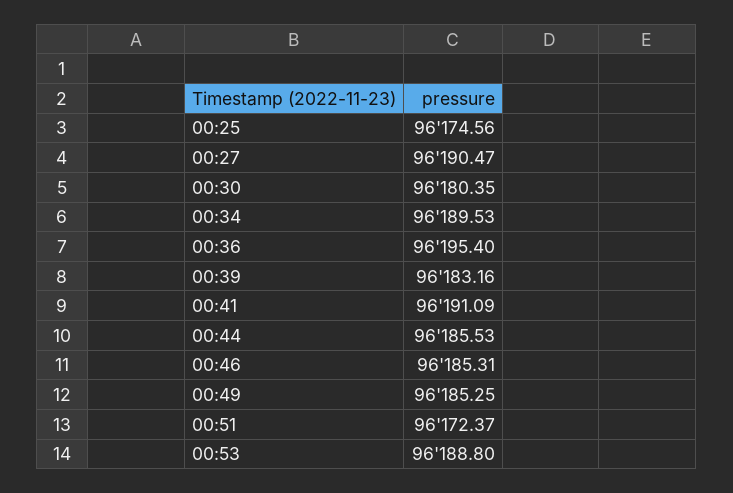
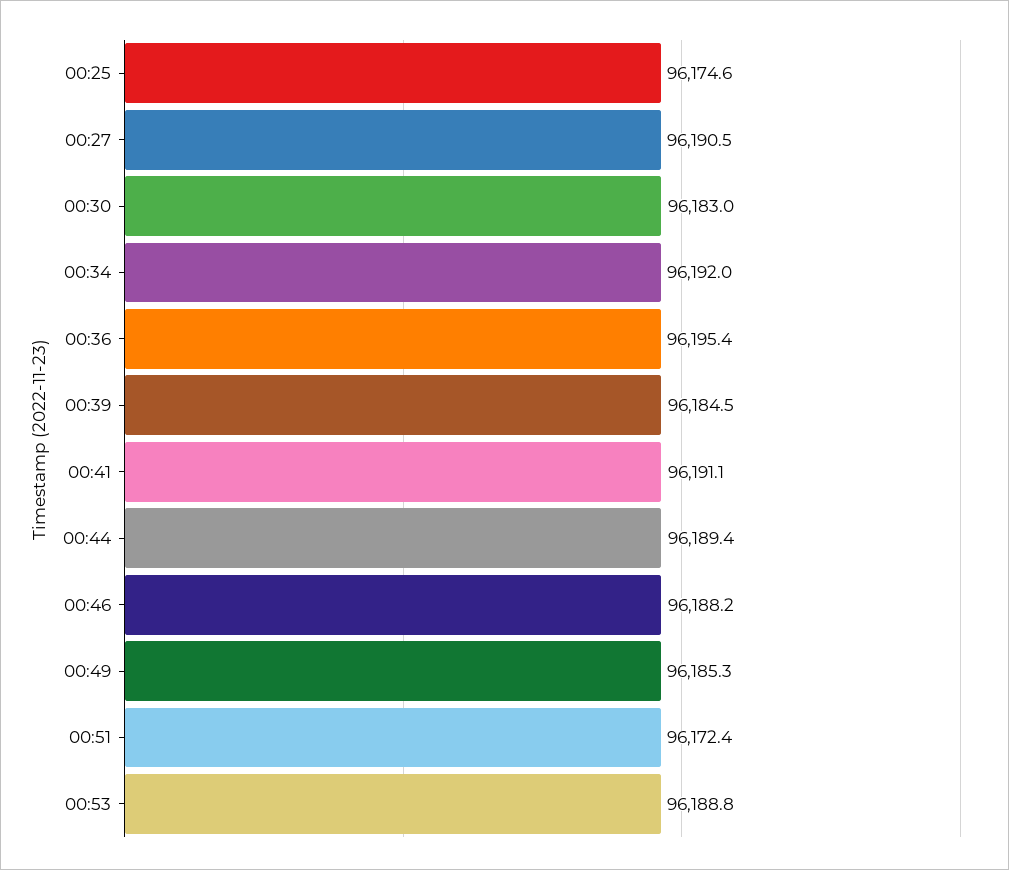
00:30: 96180.35 -> 96183
00:34: 96189.53 -> 96192
00:39: 96183.16 -> 96184.5
00:44: 96185.53 -> 96189.4
00:46: 96185.31 -> 96188.2

